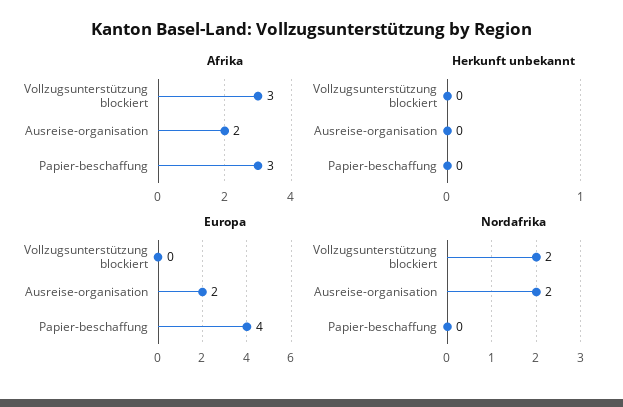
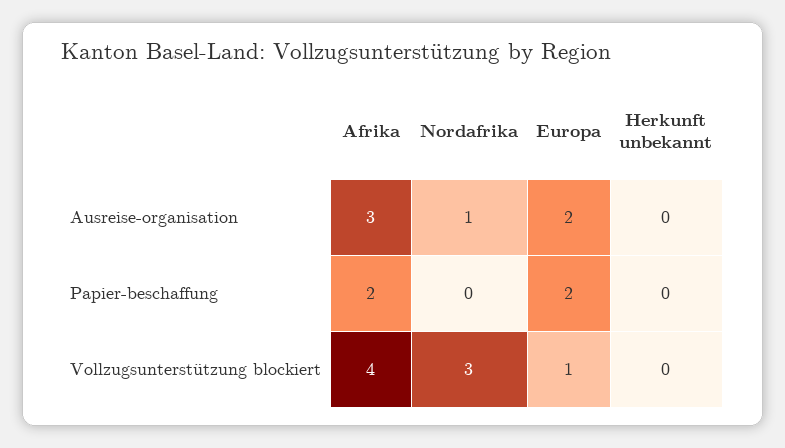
Afrika, Vollzugsunterstützung blockiert: 3 -> 4
Afrika, Ausreise-organisation: 2 -> 3
Afrika, Papier-beschaffung: 3 -> 2
Europa, Vollzugsunterstützung blockiert: 0 -> 1
Europa, Papier-beschaffung: 4 -> 2
Nordafrika, Vollzugsunterstützung blockiert: 2 -> 3
Nordafrika, Ausreise-organisation: 2 -> 1

